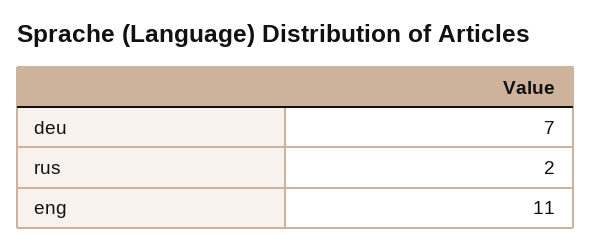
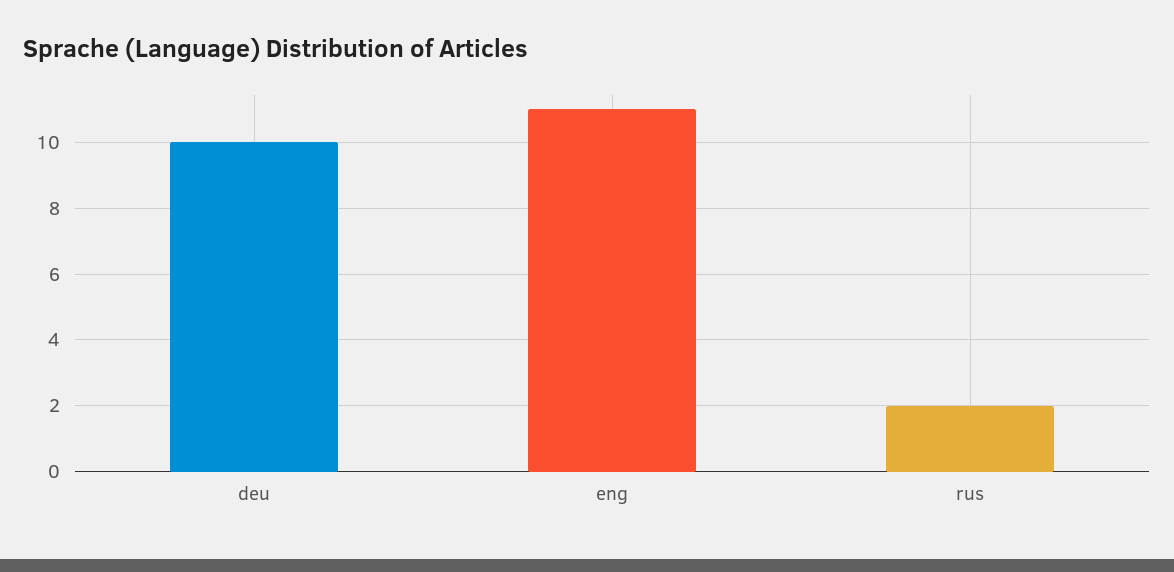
deu: 7 -> 10

